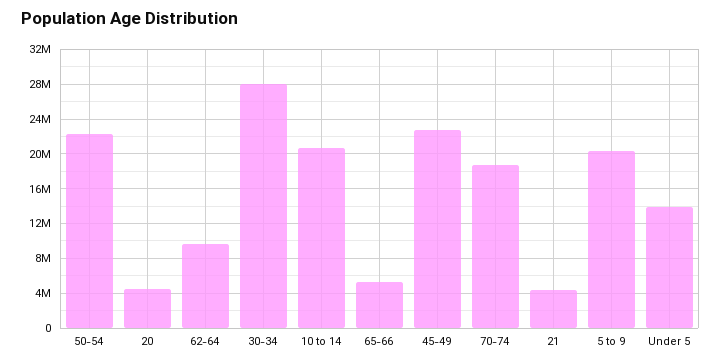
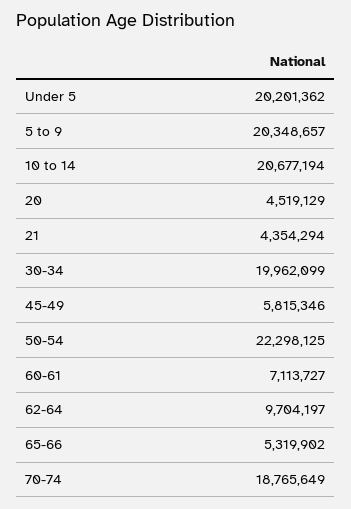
30-34: 28000000 -> 19962099
45-49: 23000000 -> 5815346
Under 5: 14000000 -> 20201362
60-61: none -> 7113727

